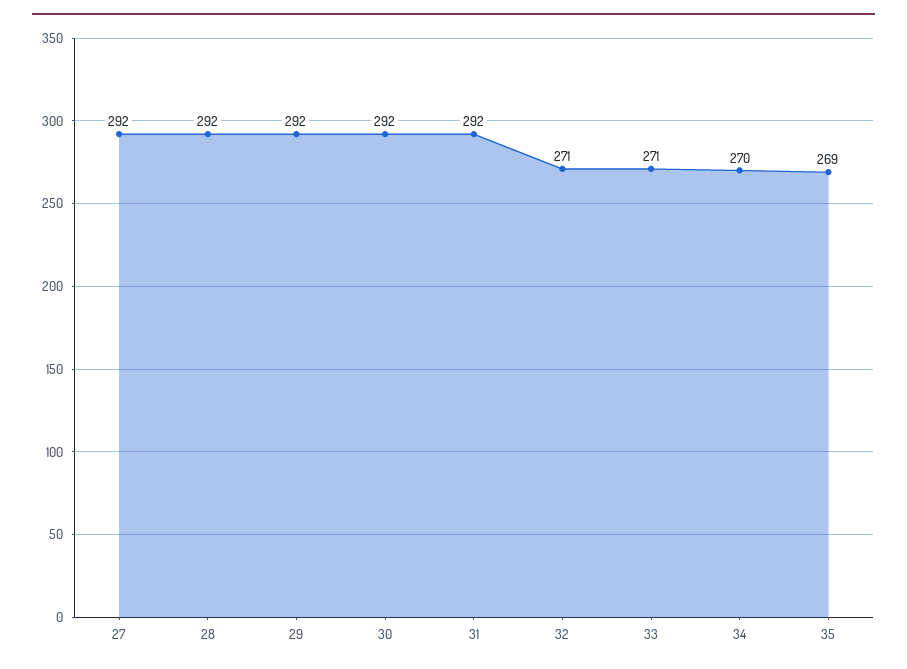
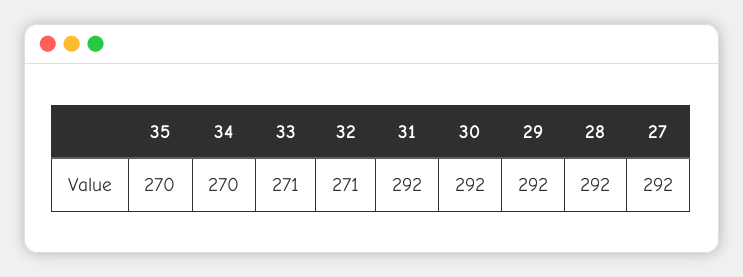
35: 269 -> 270

